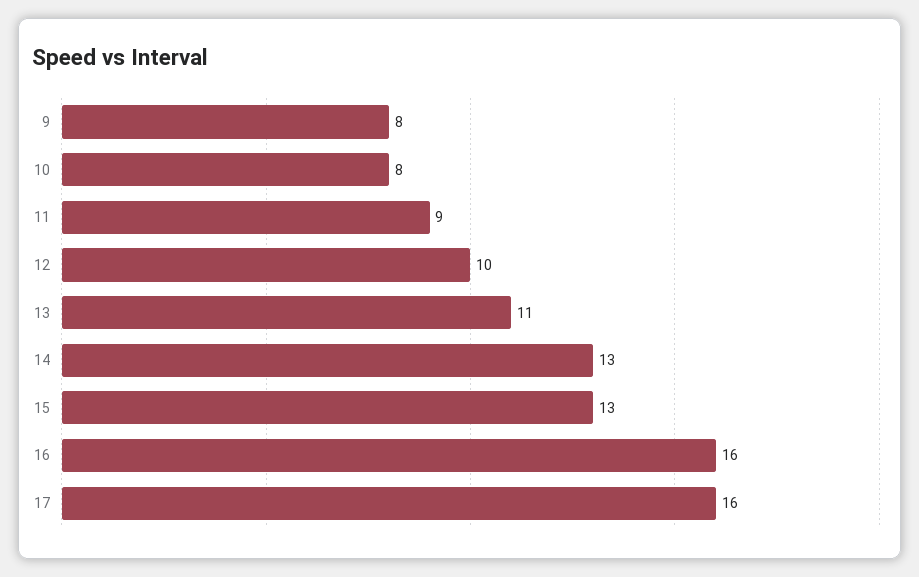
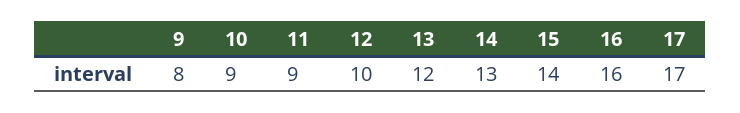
10: 8 -> 9
13: 11 -> 12
15: 13 -> 14
17: 16 -> 17

